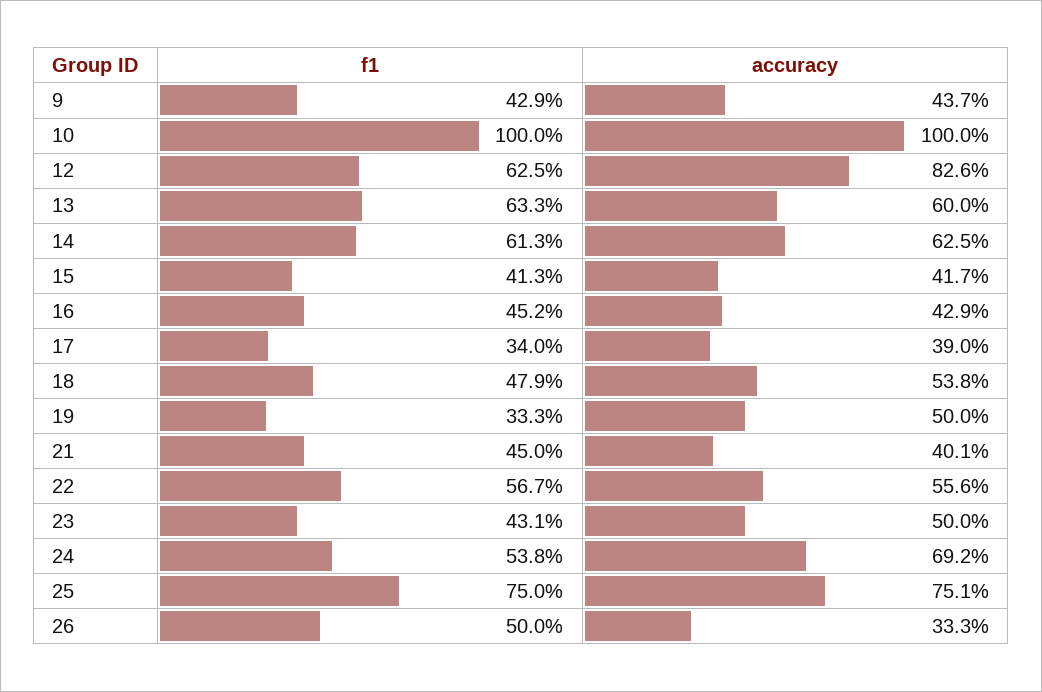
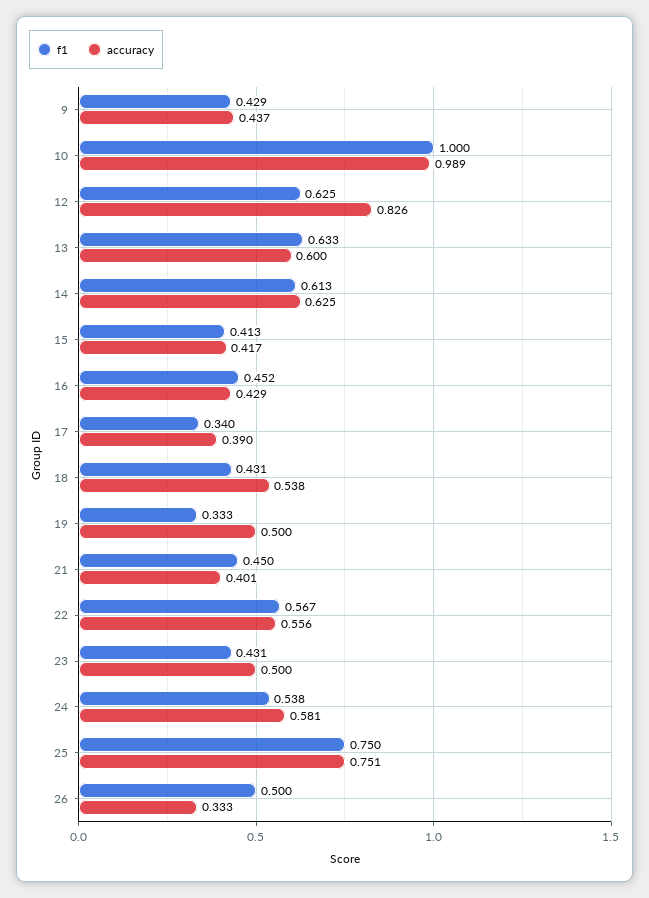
accuracy, 10: 1 -> 0.989
f1, 18: 0.479 -> 0.431
accuracy, 24: 0.692 -> 0.581

